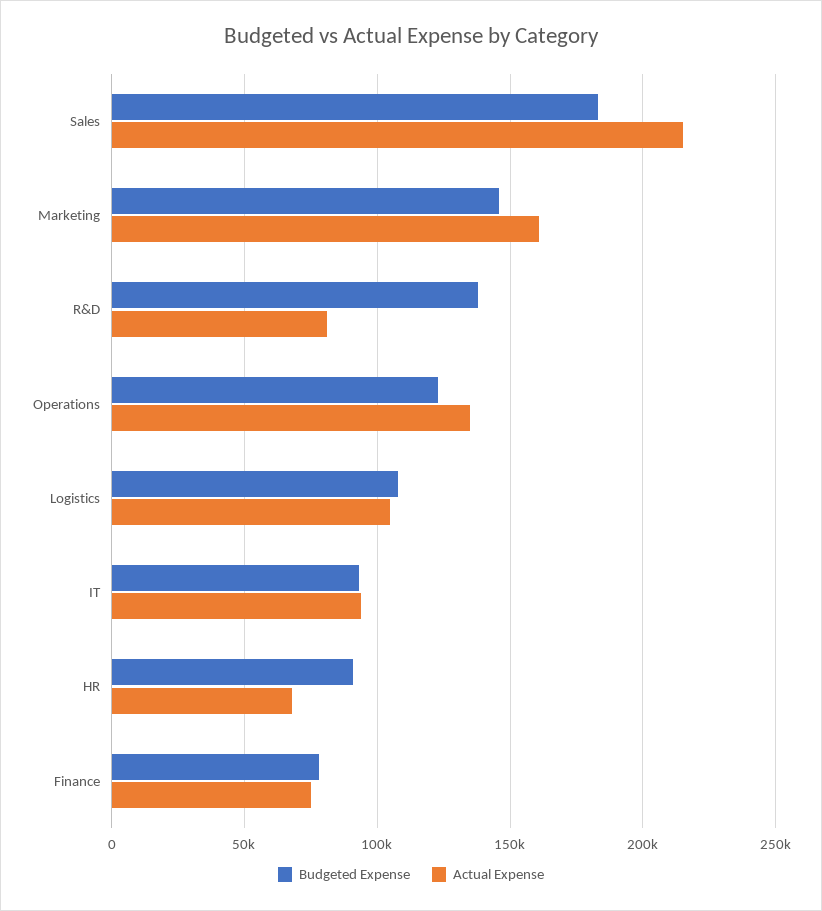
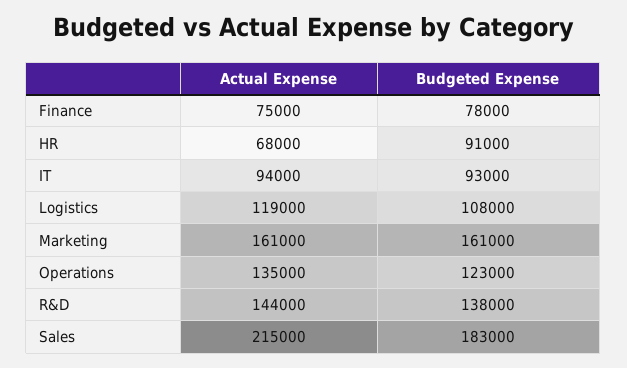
Budgeted Expense, Marketing: 145000 -> 161000
Actual Expense, R&D: 80000 -> 144000
Actual Expense, Logistics: 105000 -> 119000

